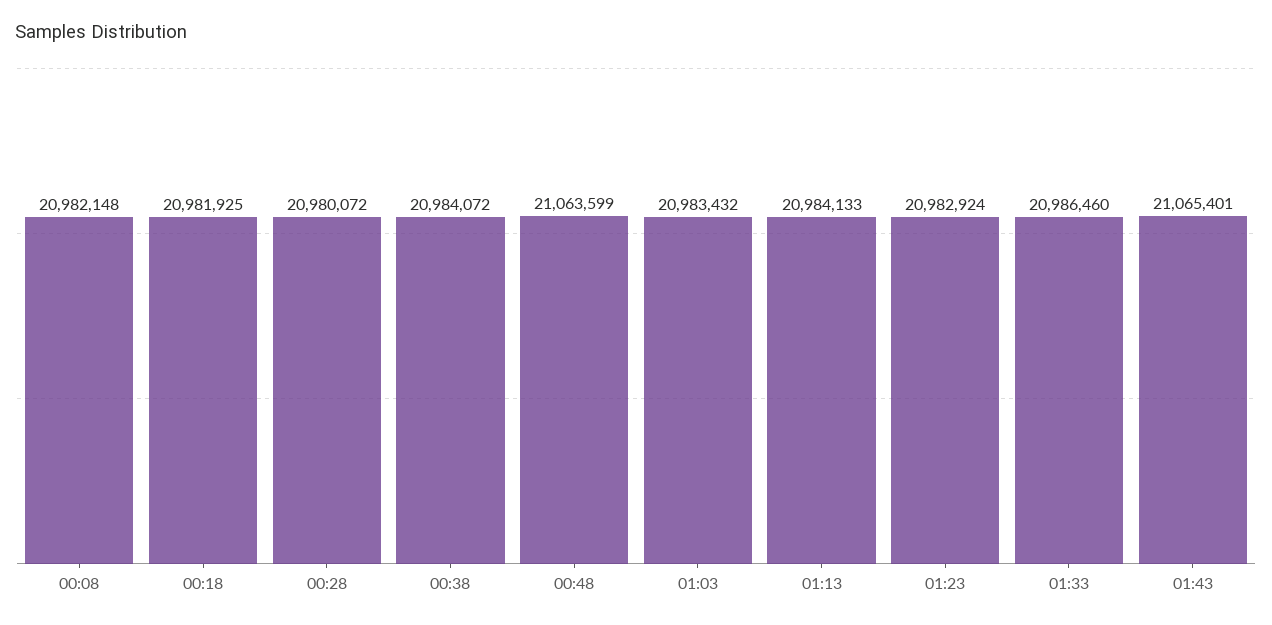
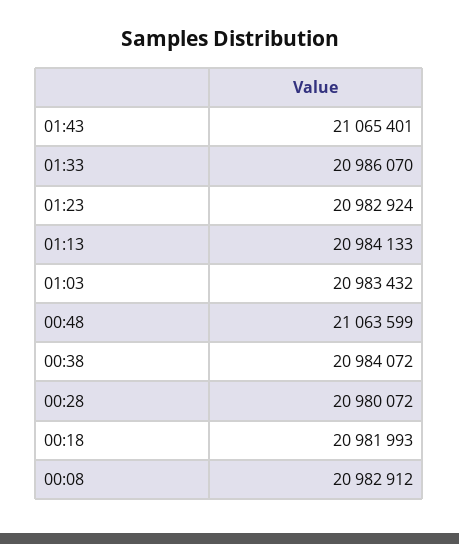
00:08: 20982148 -> 20982912
00:18: 20981925 -> 20981993
01:33: 20986460 -> 20986070

